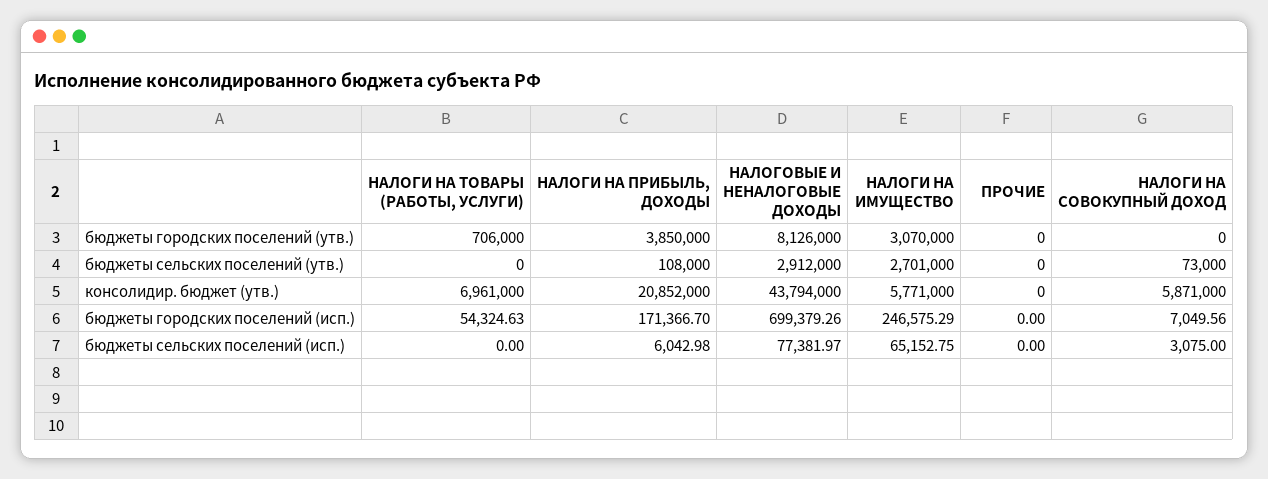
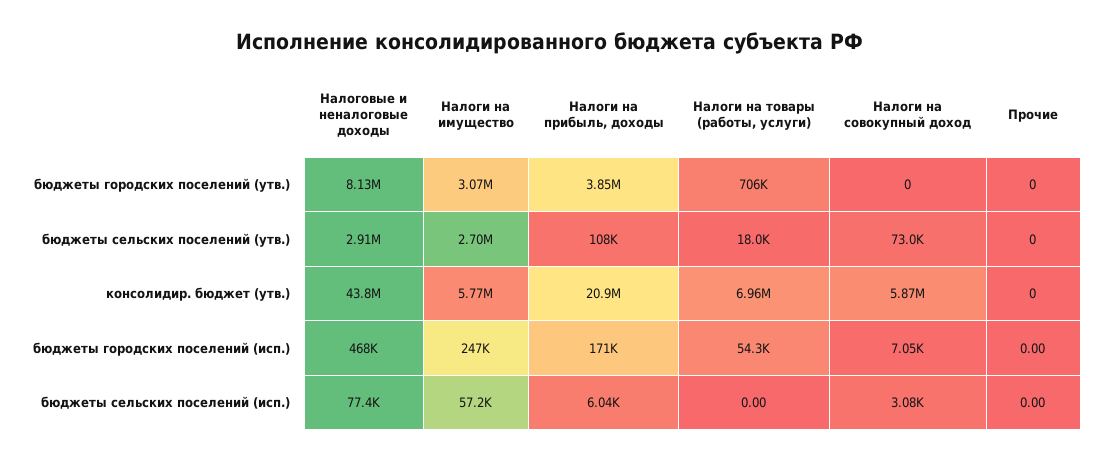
НАЛОГИ НА ТОВАРЫ (РАБОТЫ, УСЛУГИ), бюджеты сельских поселений (утв.): 0 -> 18000
НАЛОГОВЫЕ И НЕНАЛОГОВЫЕ ДОХОДЫ, бюджеты городских поселений (исп.): 699379.26 -> 468000
НАЛОГИ НА ИМУЩЕСТВО, бюджеты сельских поселений (исп.): 65152.75 -> 57200

